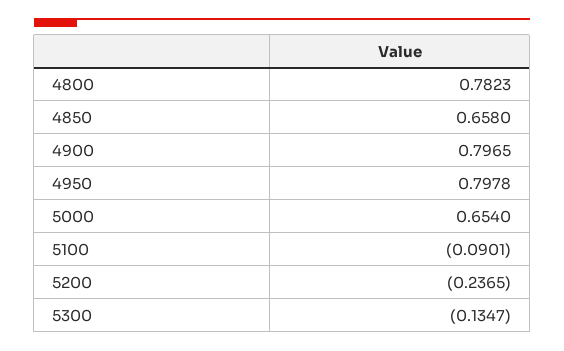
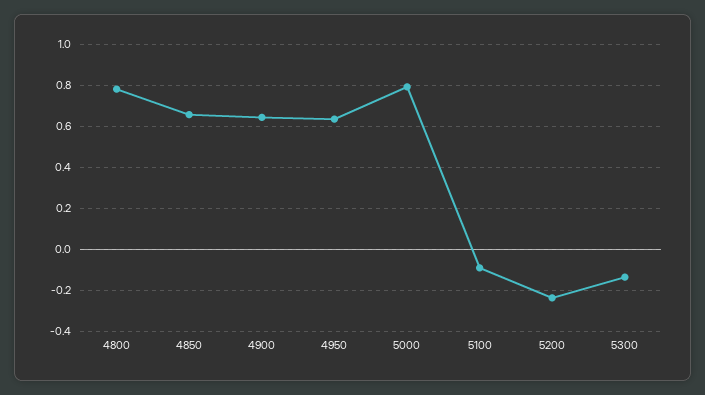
4900: 0.7965 -> 0.65
4950: 0.7978 -> 0.65
5000: 0.654 -> 0.8

